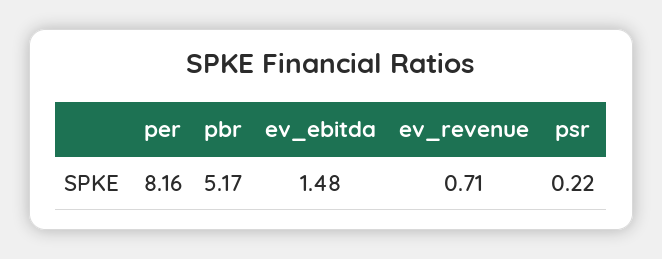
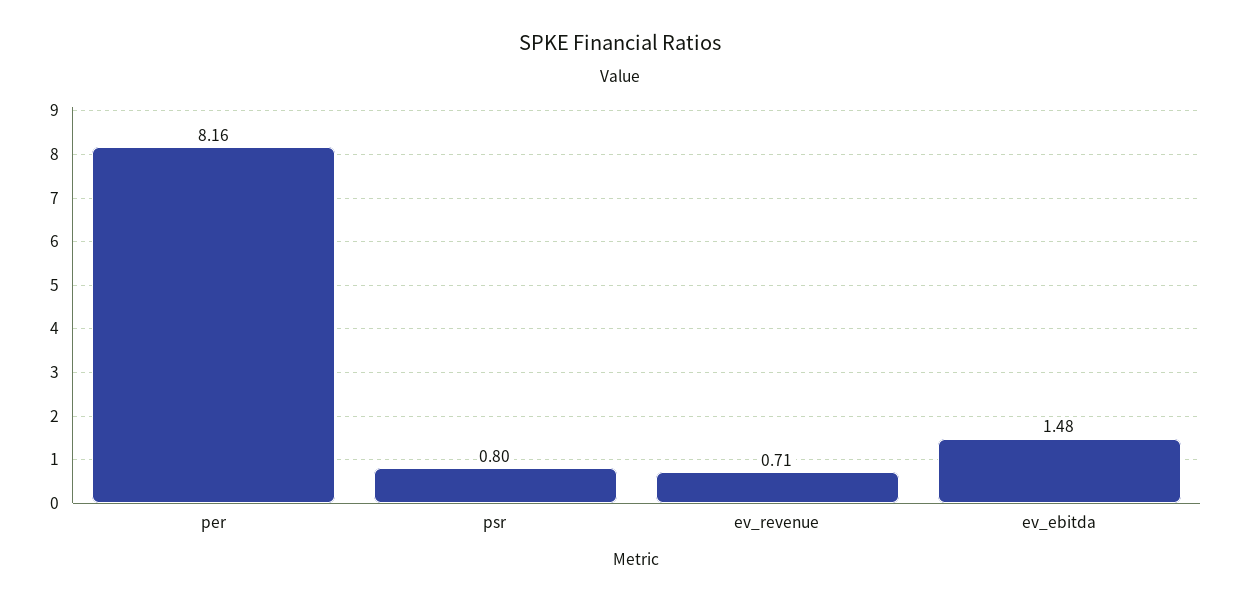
pbr: 5.17 -> none
psr: 0.22 -> 0.8

